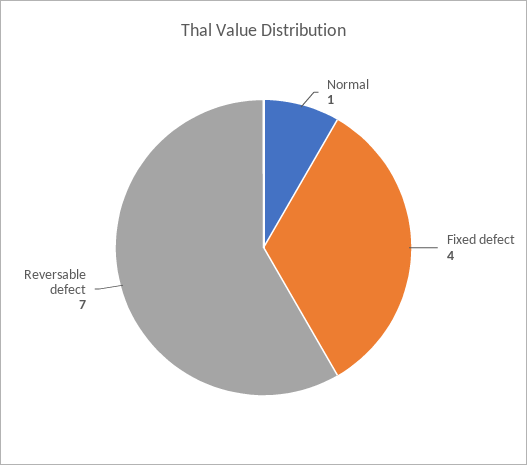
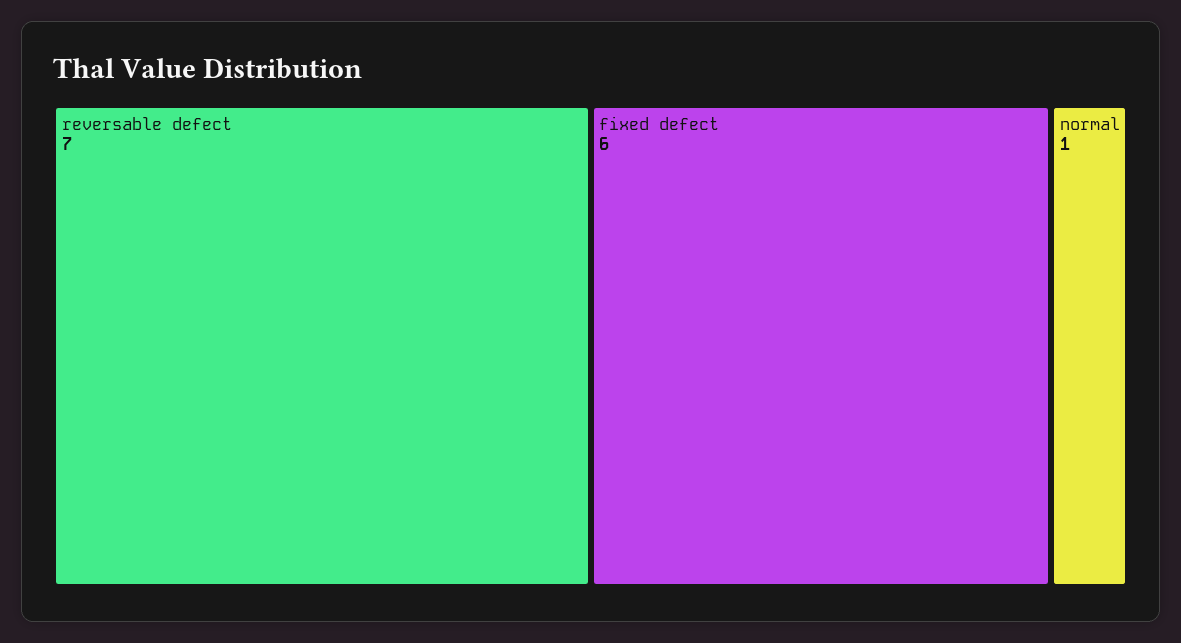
Fixed defect: 4 -> 6

